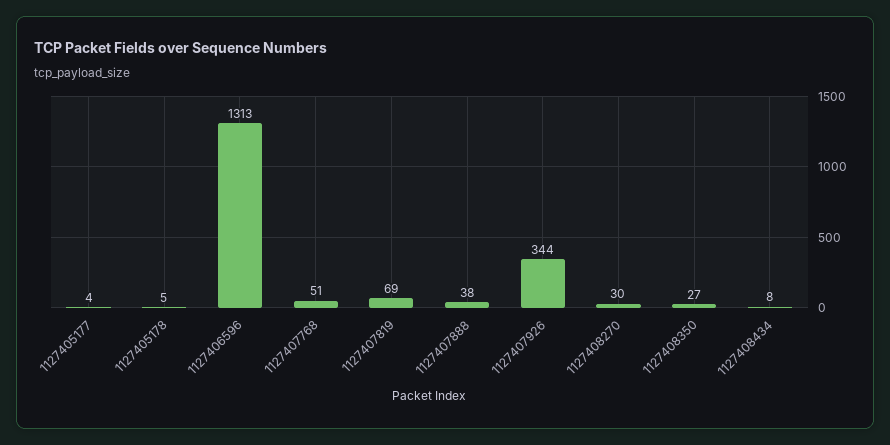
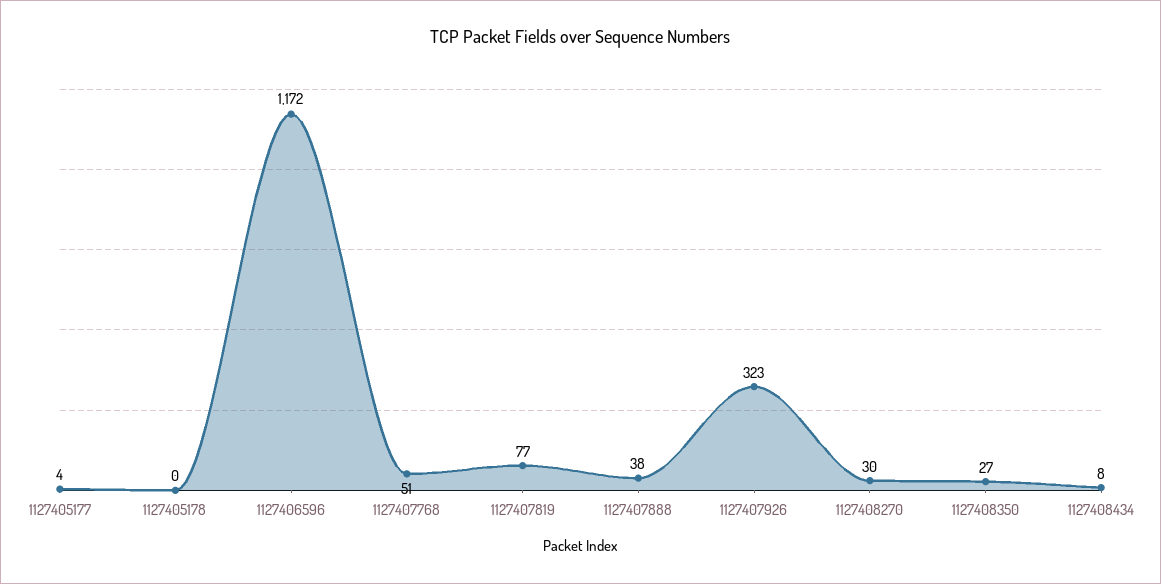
1127405178: 5 -> 0
1127406596: 1313 -> 1172
1127407819: 69 -> 77
1127407926: 344 -> 323

